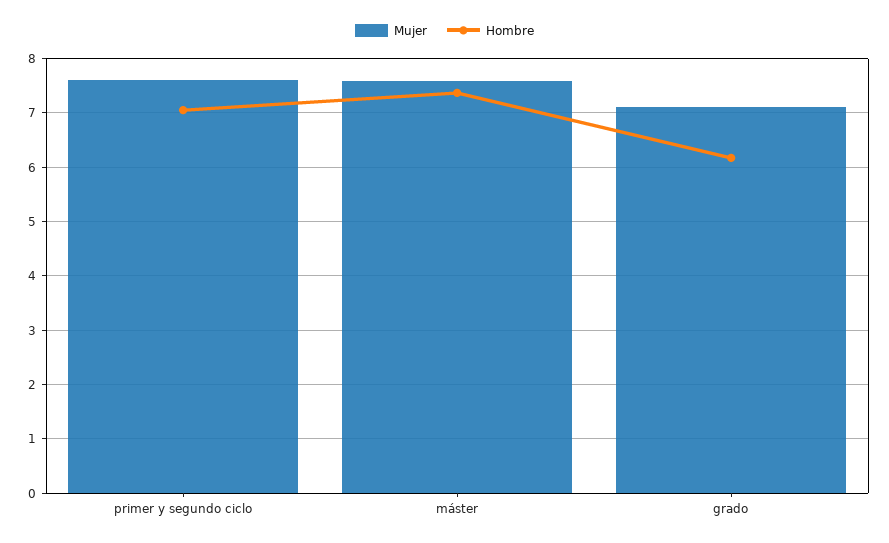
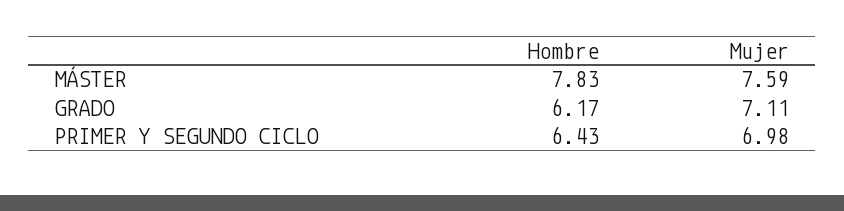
Mujer, primer y segundo ciclo: 7.6 -> 6.98
Hombre, primer y segundo ciclo: 7 -> 6.43
Hombre, máster: 7.4 -> 7.83

